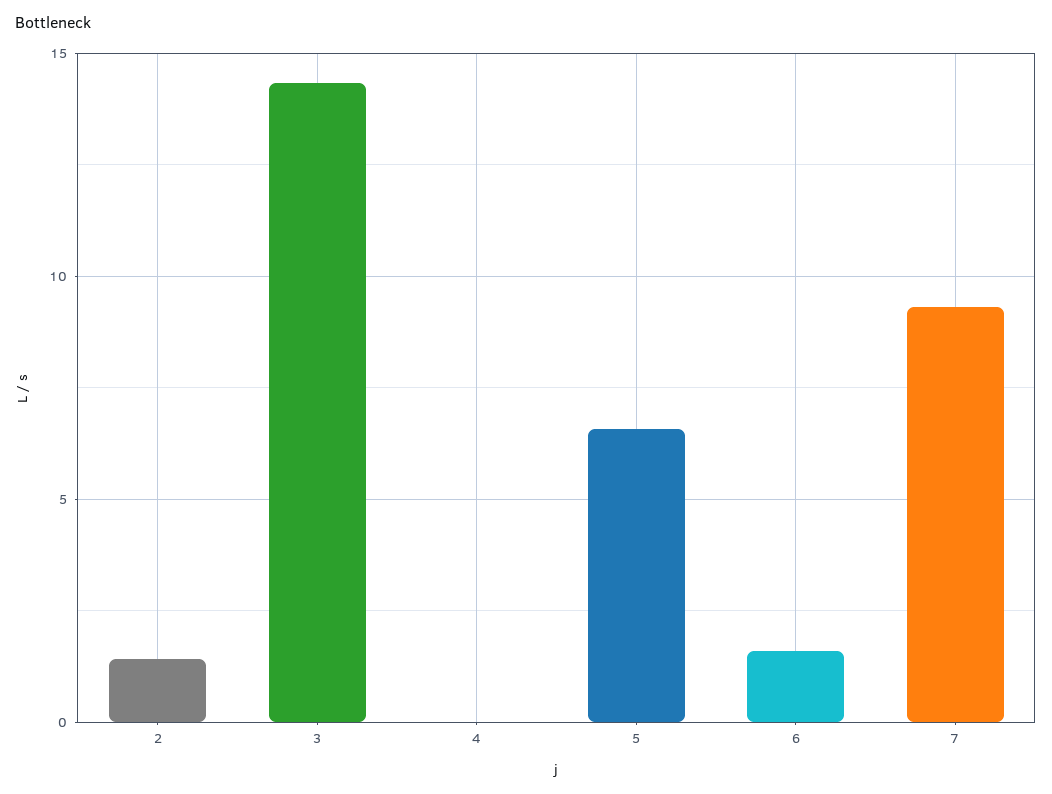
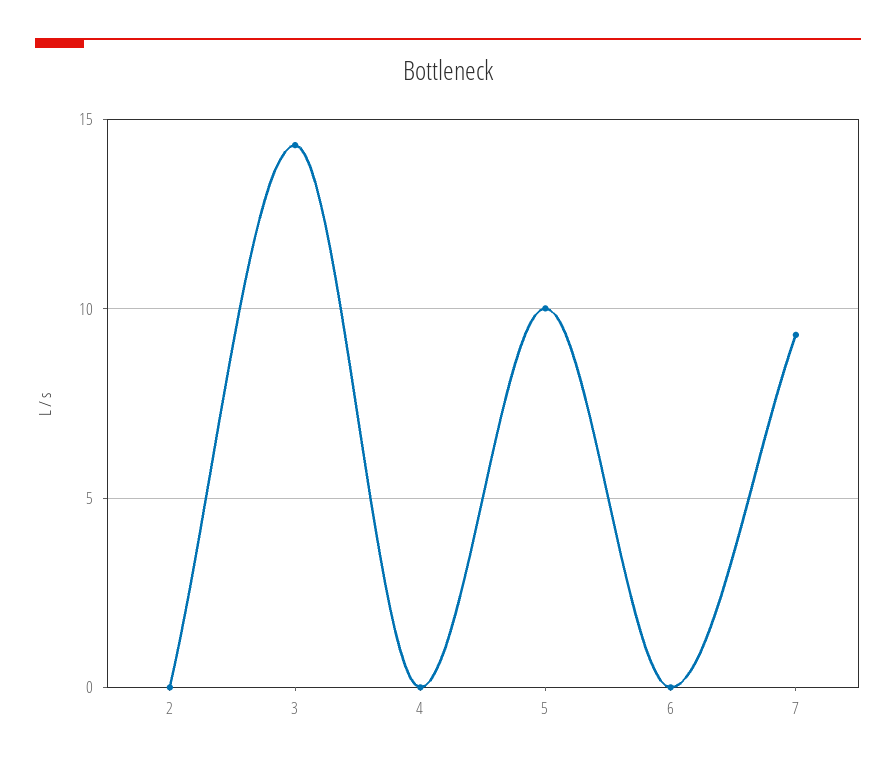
2: 1.5 -> 0
5: 6.5 -> 10
6: 1.5 -> 0

